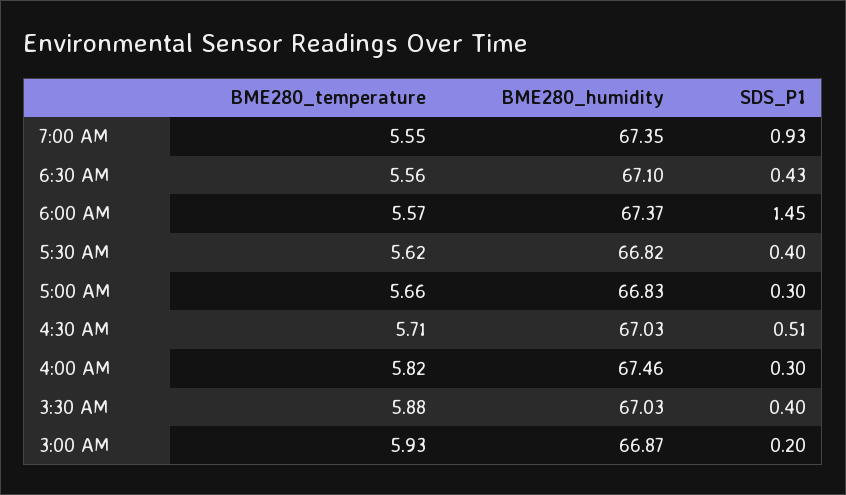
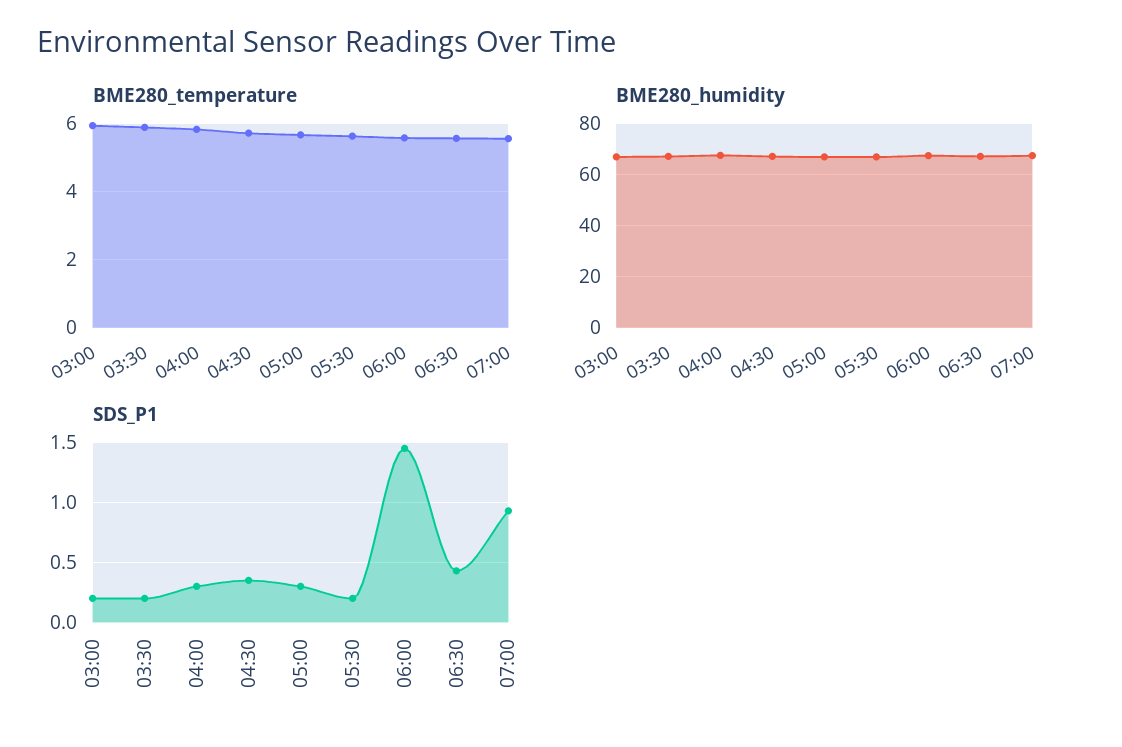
SDS_P1, 5:30 AM: 0.4 -> 0.2
SDS_P1, 4:30 AM: 0.51 -> 0.35
SDS_P1, 3:30 AM: 0.4 -> 0.2

